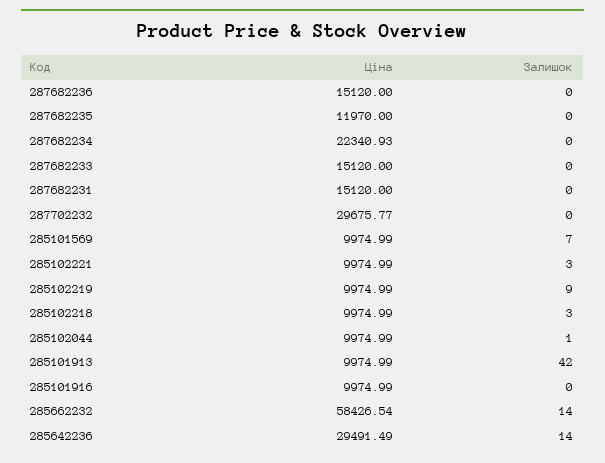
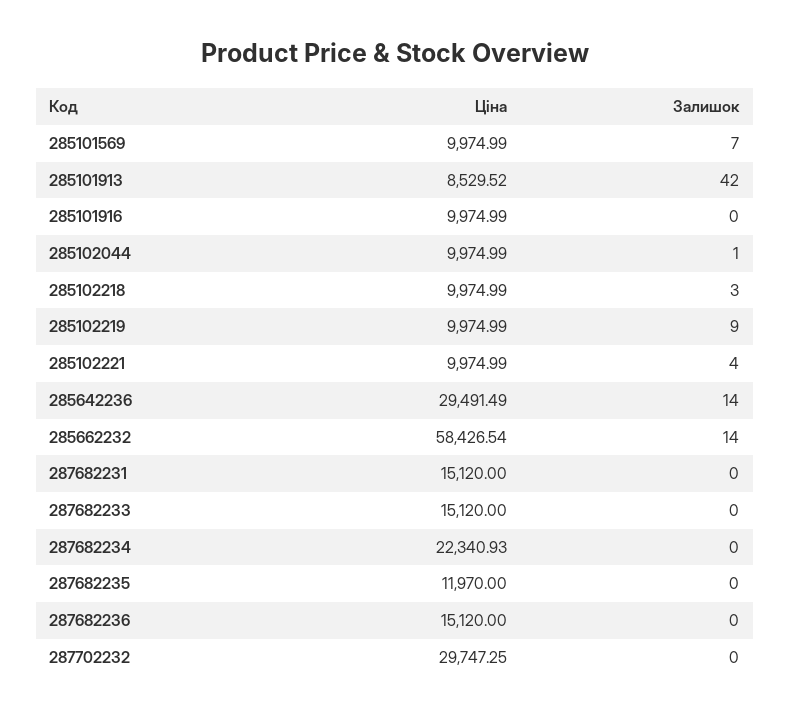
Ціна, 287702232: 29675.77 -> 29747.25
Залишок, 285102221: 3 -> 4
Ціна, 285101913: 9974.99 -> 8529.52

